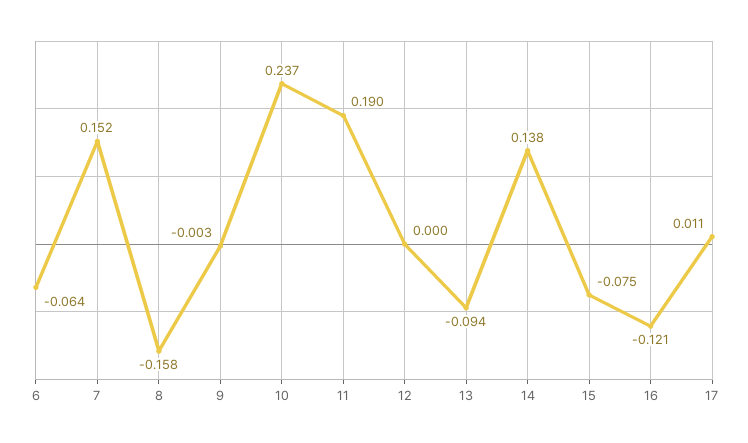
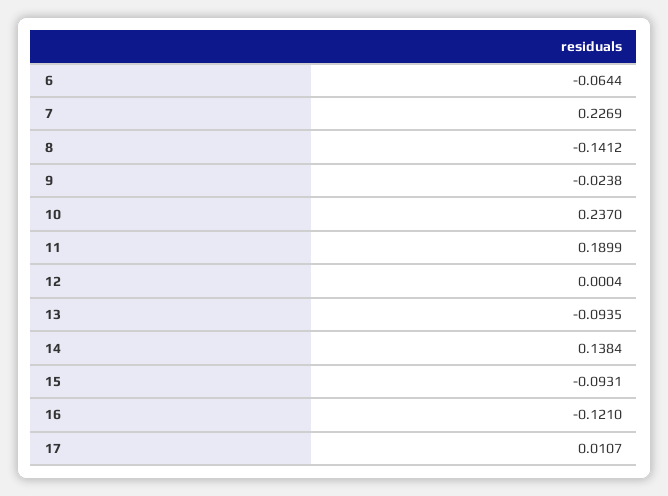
7: 0.152 -> 0.2269
8: -0.158 -> -0.1412
9: -0.003 -> -0.0238
15: -0.075 -> -0.0931

